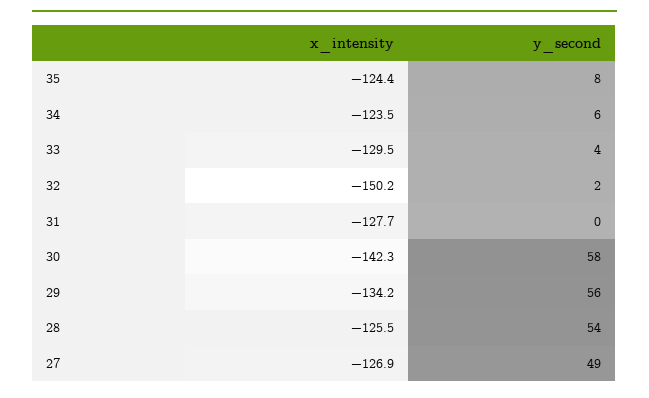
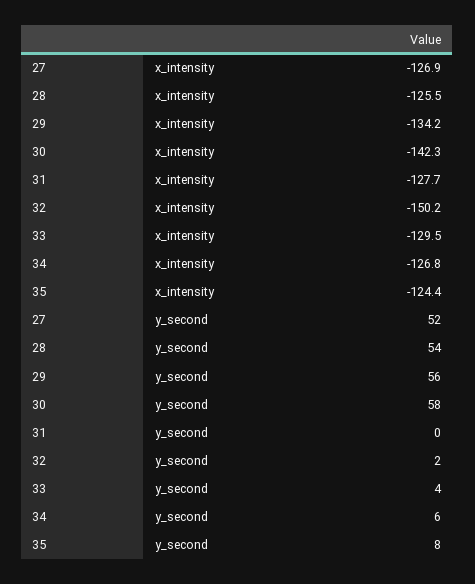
x_intensity, 34: -123.5 -> -126.8
y_second, 27: 49 -> 52

